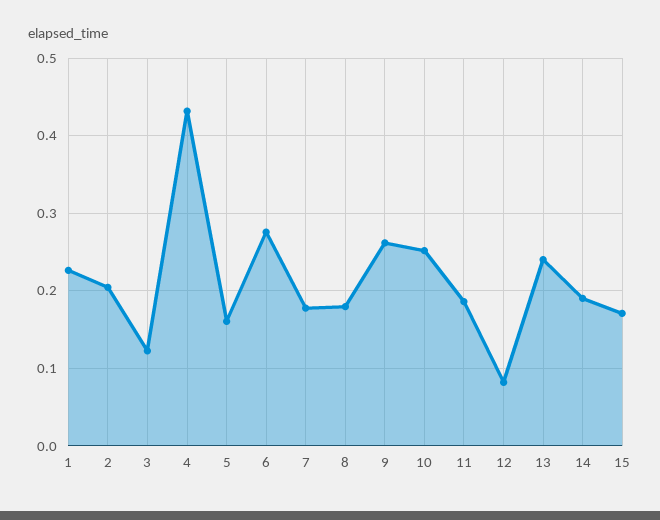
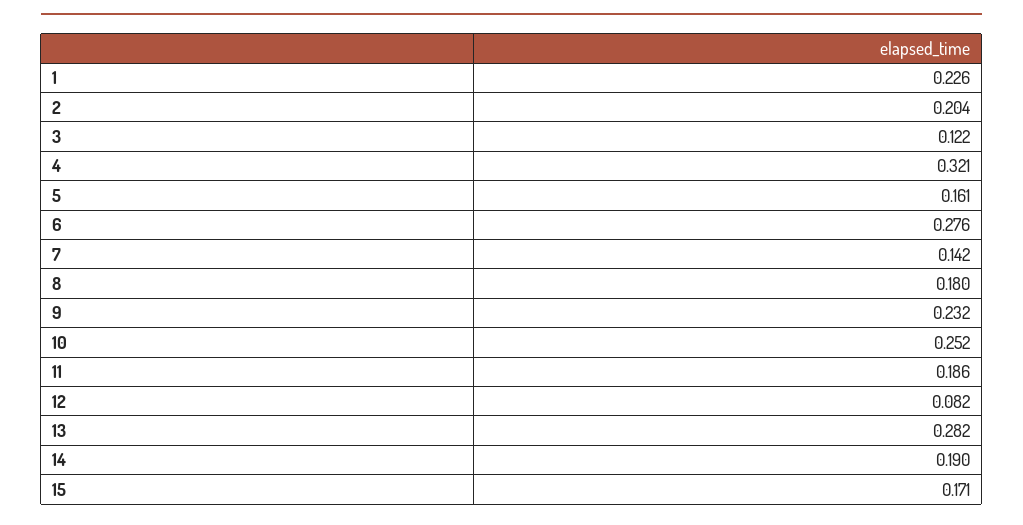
4: 0.43 -> 0.321
7: 0.18 -> 0.142
9: 0.26 -> 0.232
13: 0.24 -> 0.282

